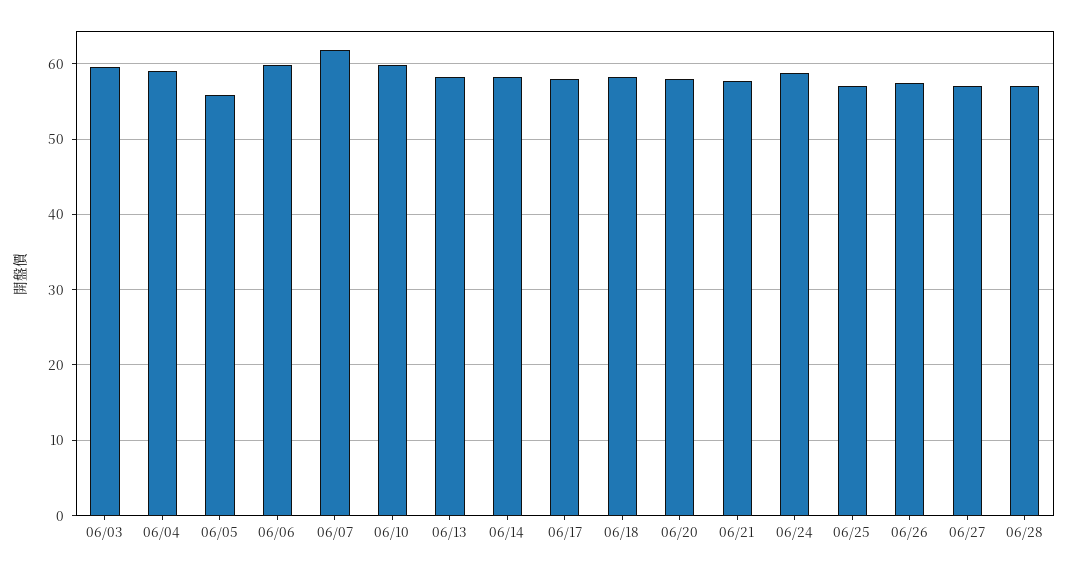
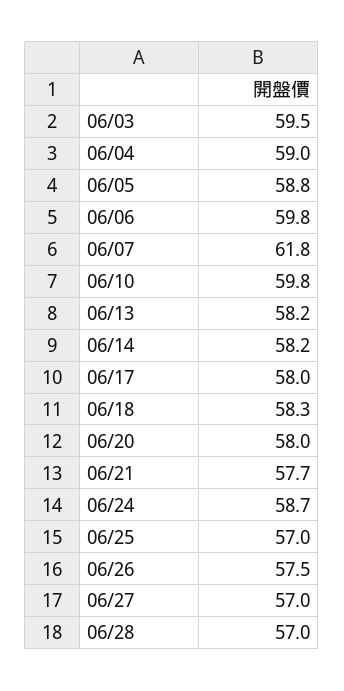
06/05: 56 -> 58.8

